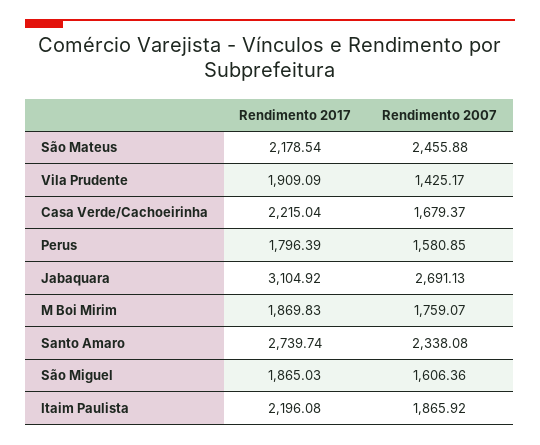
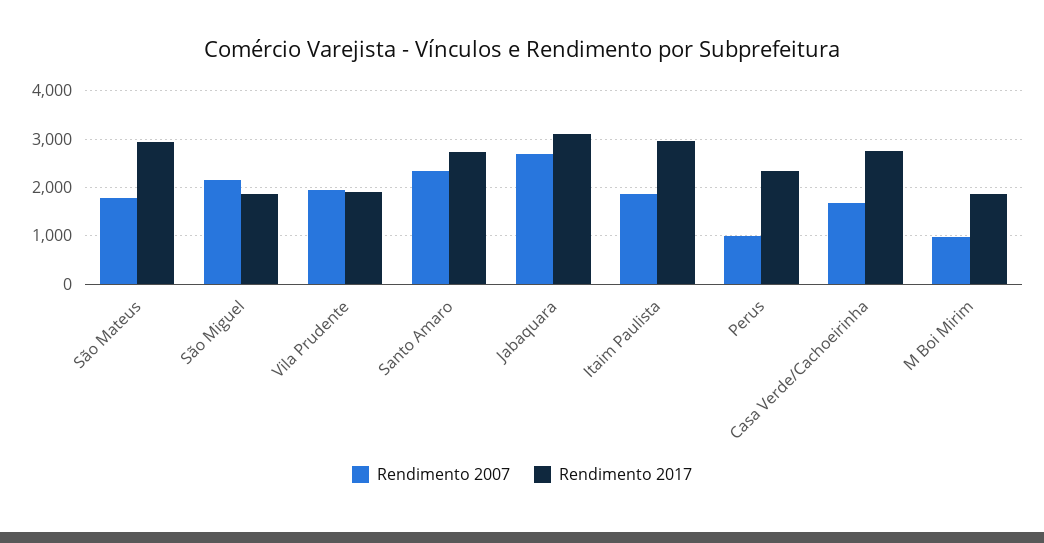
Rendimento 2017, São Mateus: 2178.54 -> 3000
Rendimento 2007, São Mateus: 2455.88 -> 1800
Rendimento 2007, Vila Prudente: 1425.17 -> 2000
Rendimento 2017, Casa Verde/Cachoeirinha: 2215.04 -> 2800
Rendimento 2017, Perus: 1796.39 -> 2400
Rendimento 2007, Perus: 1580.85 -> 1000
Rendimento 2007, M Boi Mirim: 1759.07 -> 1000
Rendimento 2007, São Miguel: 1606.36 -> 2200
Rendimento 2017, Itaim Paulista: 2196.08 -> 3000

